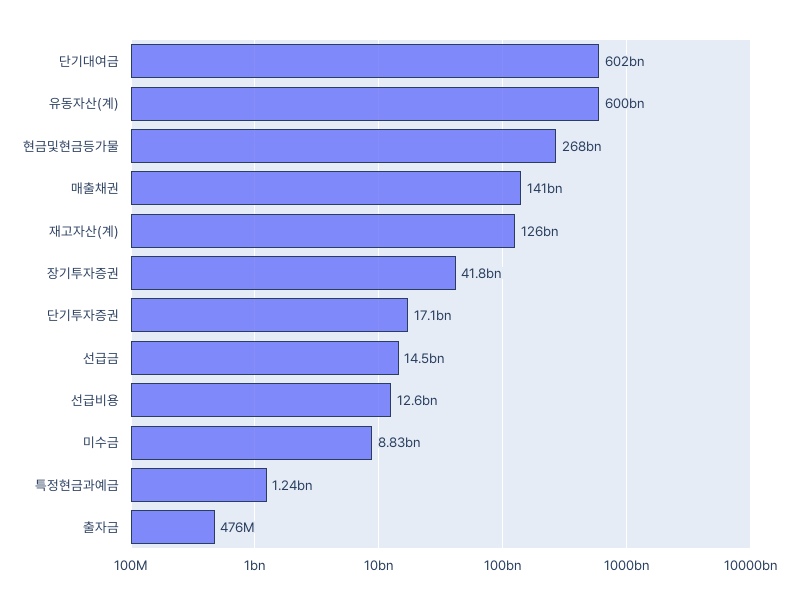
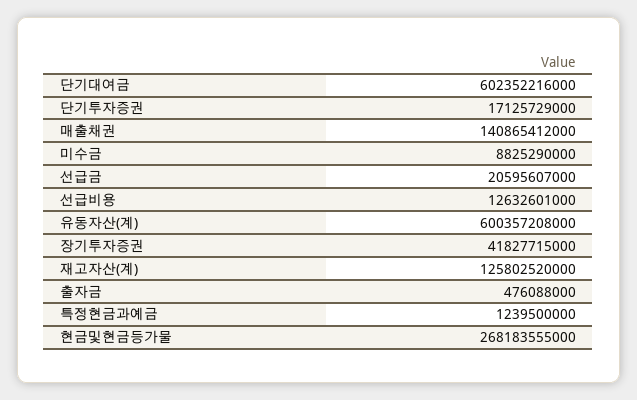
선급금: 14500000000 -> 20595607000

